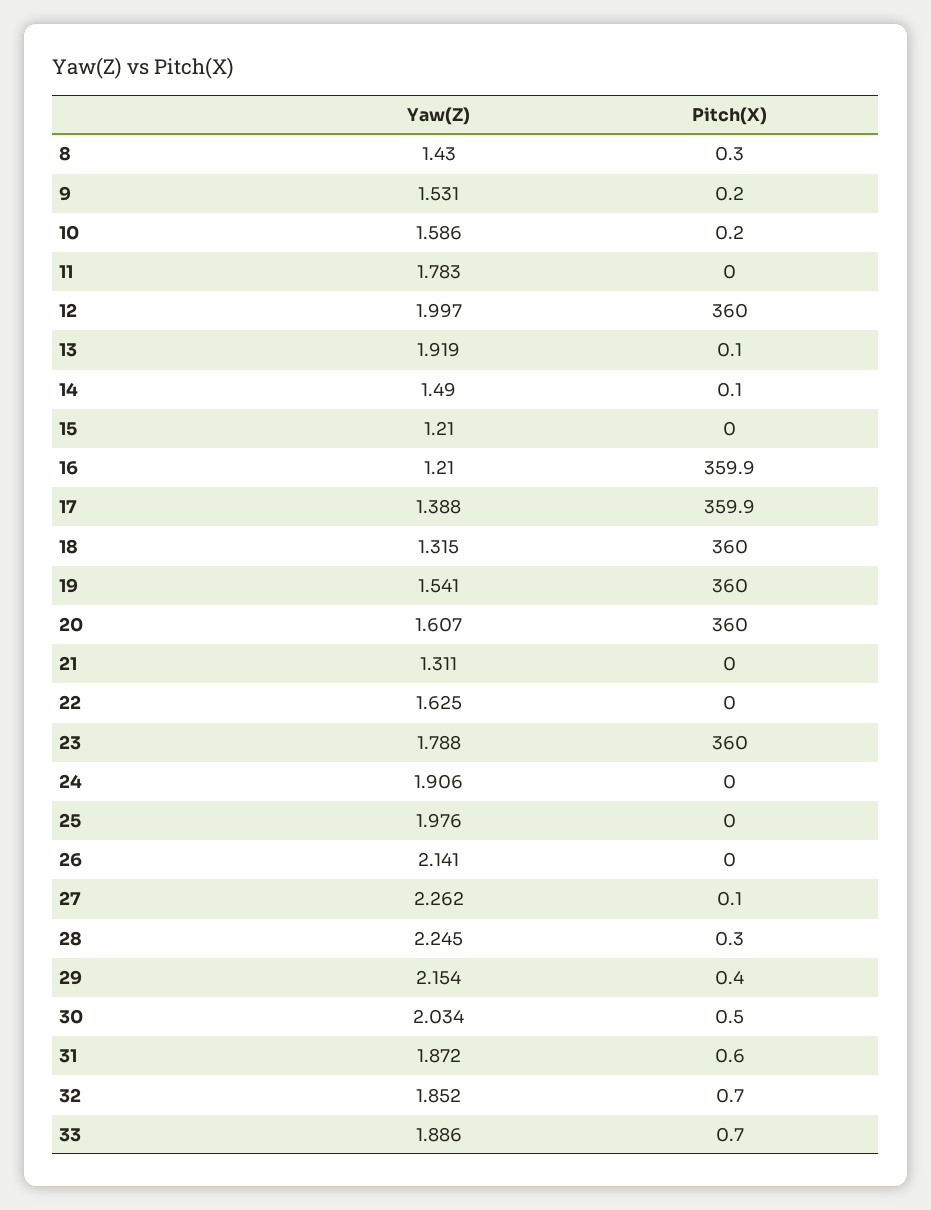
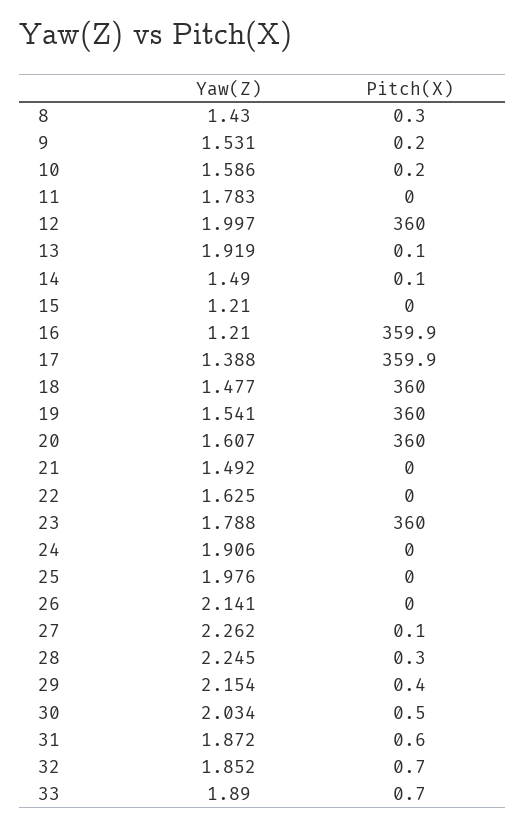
Yaw(Z), 18: 1.315 -> 1.477
Yaw(Z), 21: 1.311 -> 1.492
Yaw(Z), 33: 1.886 -> 1.89

